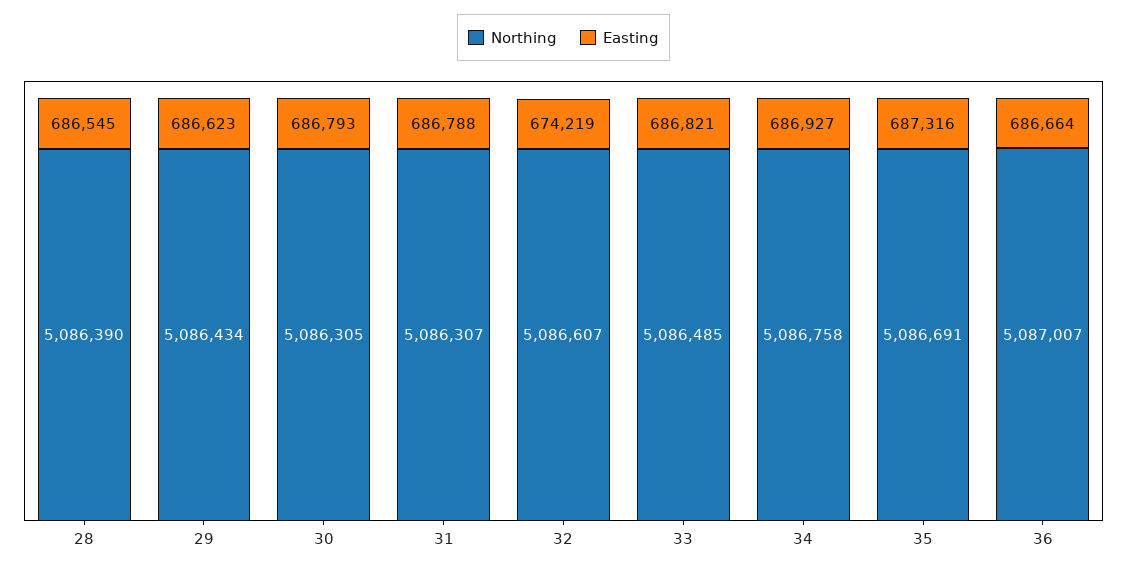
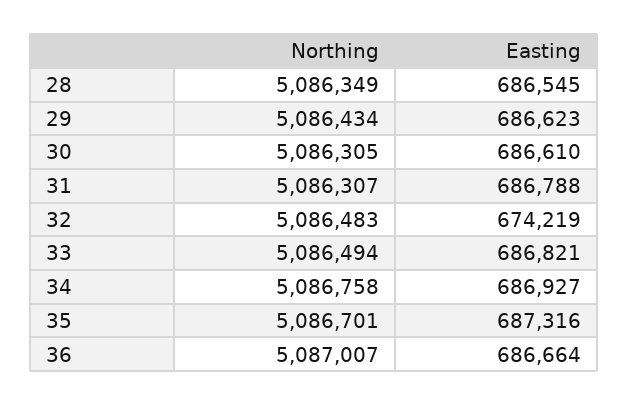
Northing, 28: 5086390 -> 5086349
Easting, 30: 686793 -> 686610
Northing, 32: 5086607 -> 5086483
Northing, 33: 5086485 -> 5086494
Northing, 35: 5086691 -> 5086701

